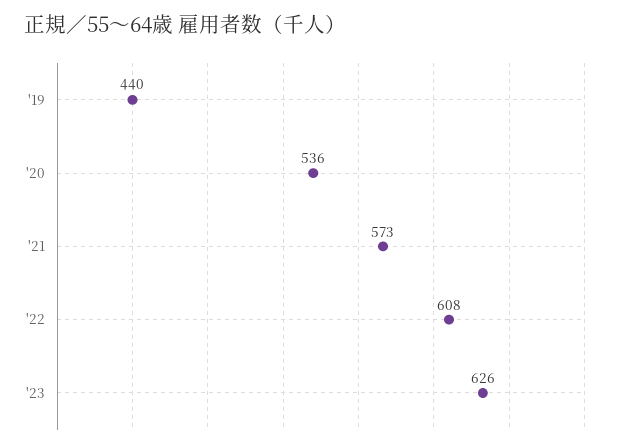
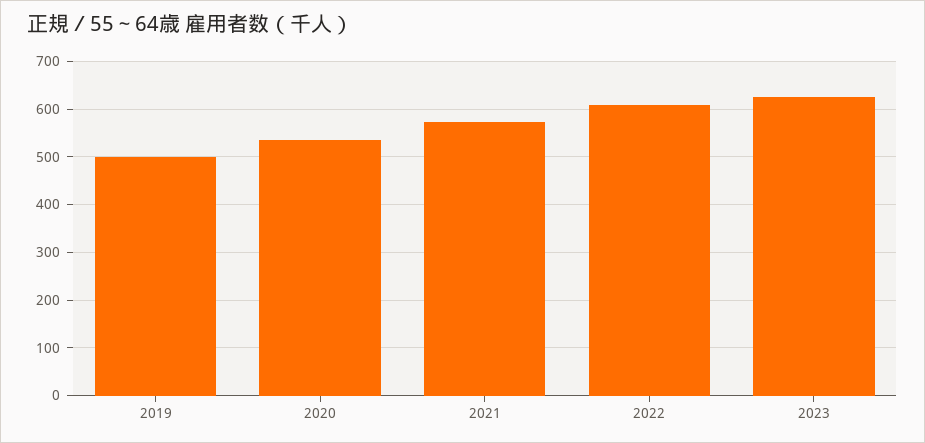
'19: 440 -> 500

